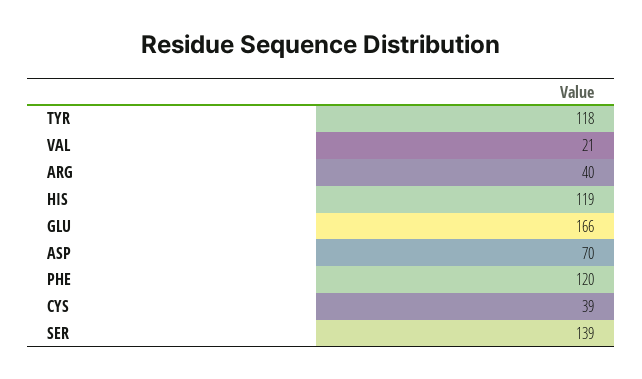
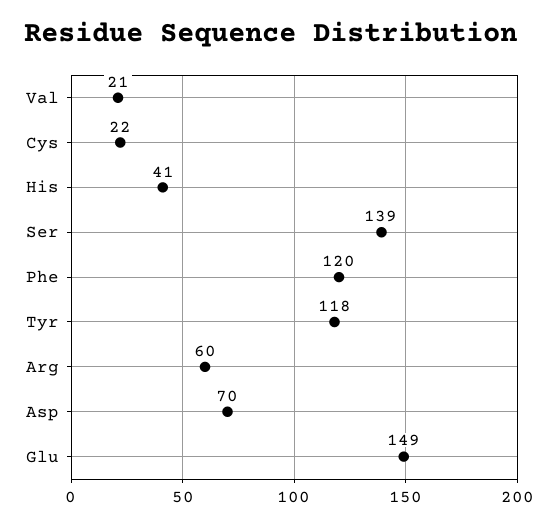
ARG: 40 -> 60
HIS: 119 -> 41
GLU: 166 -> 149
CYS: 39 -> 22

